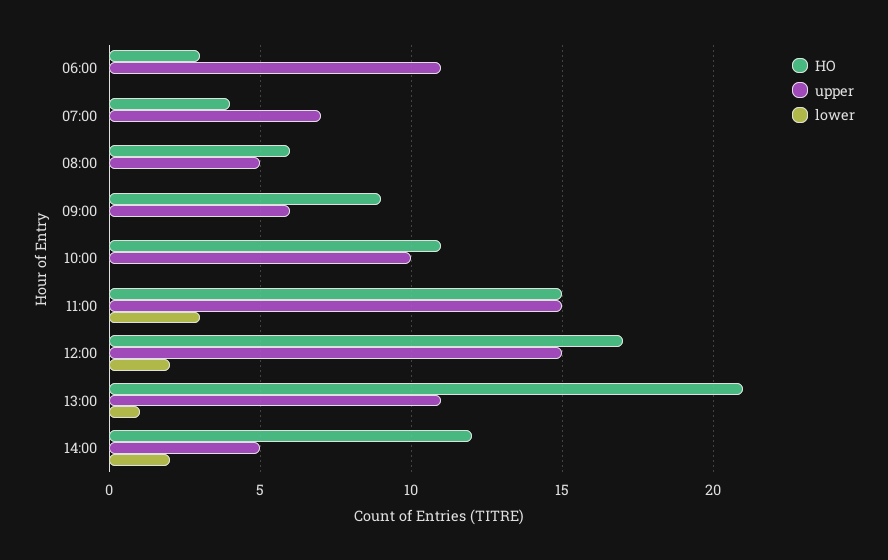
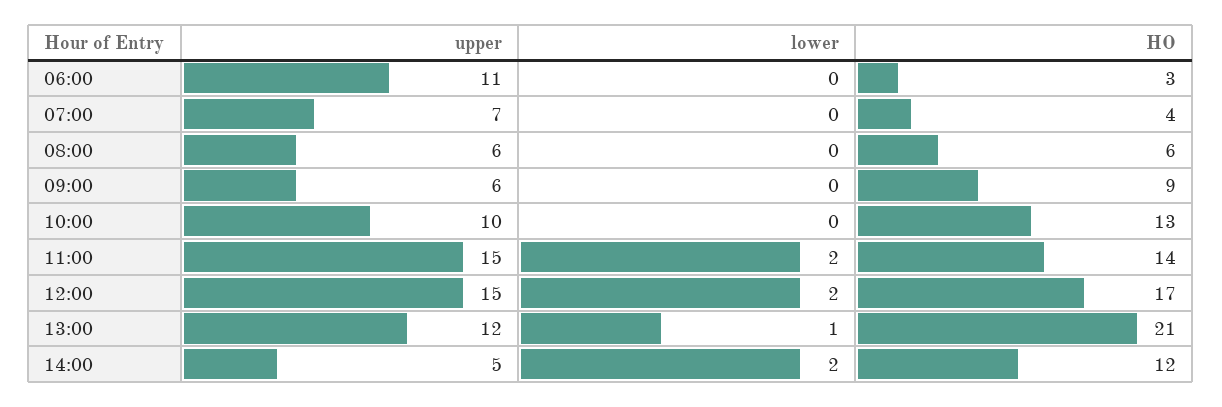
upper, 08:00: 5 -> 6
HO, 10:00: 11 -> 13
HO, 11:00: 15 -> 14
lower, 11:00: 3 -> 2
upper, 13:00: 11 -> 12

